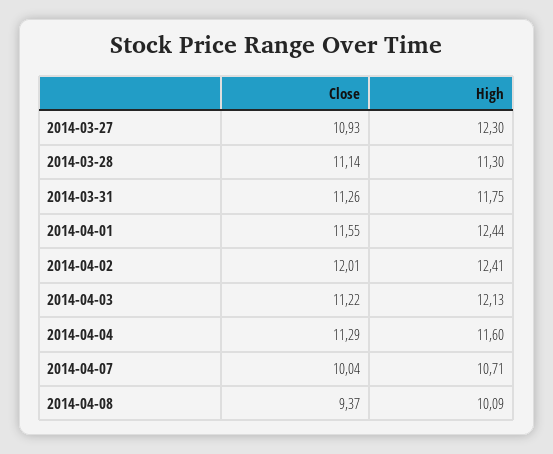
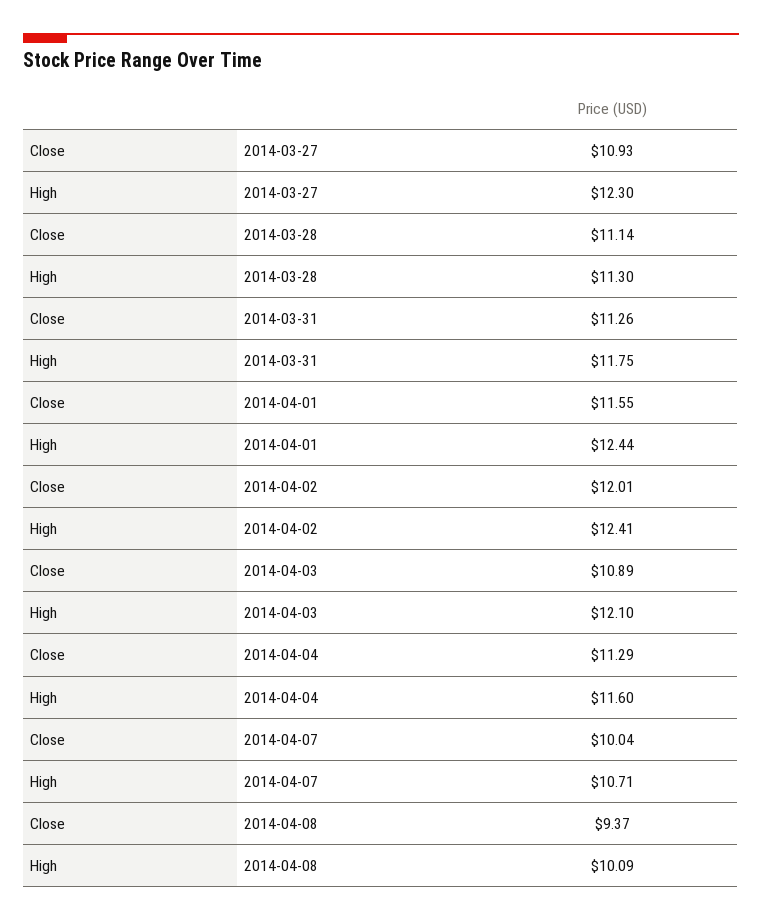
Close, 2014-04-03: 11.22 -> 10.89
High, 2014-04-03: 12.13 -> 12.1

